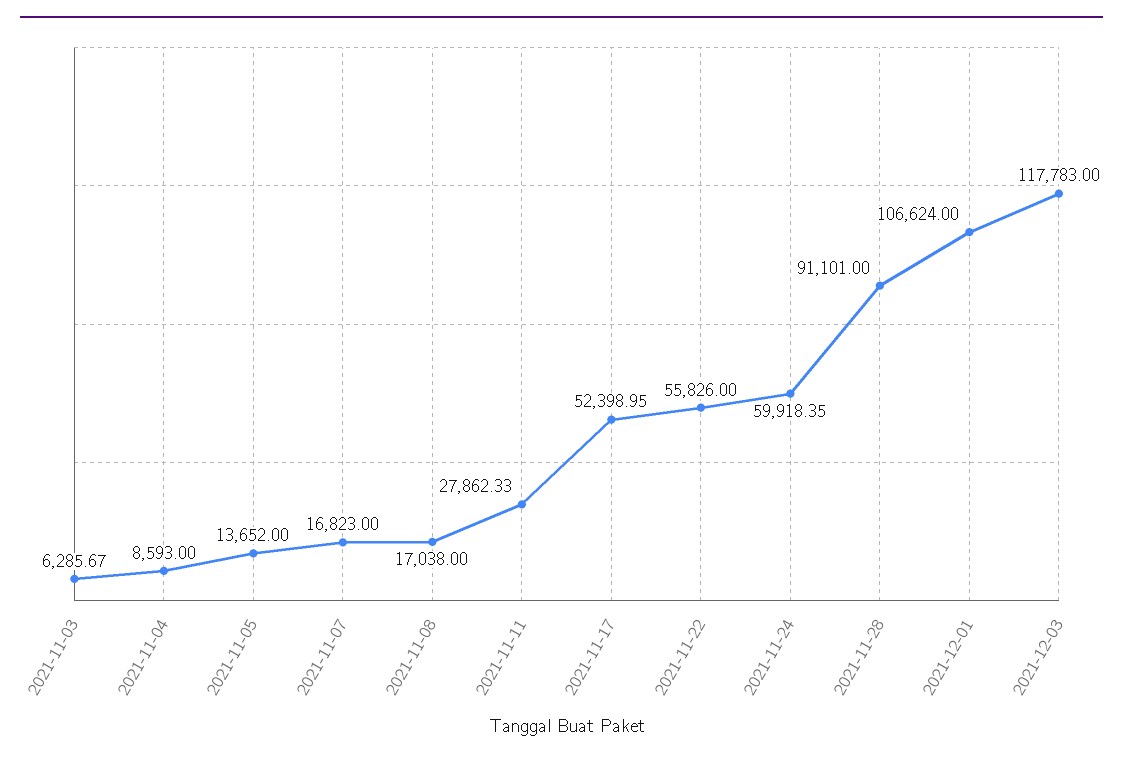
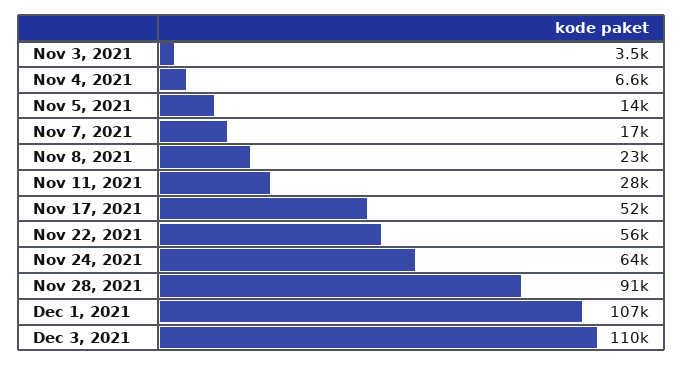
2021-11-03: 6285.67 -> 3500
2021-11-04: 8593 -> 6600
2021-11-08: 17038 -> 23000
2021-11-24: 59918.35 -> 64000
2021-12-03: 117783 -> 110000

